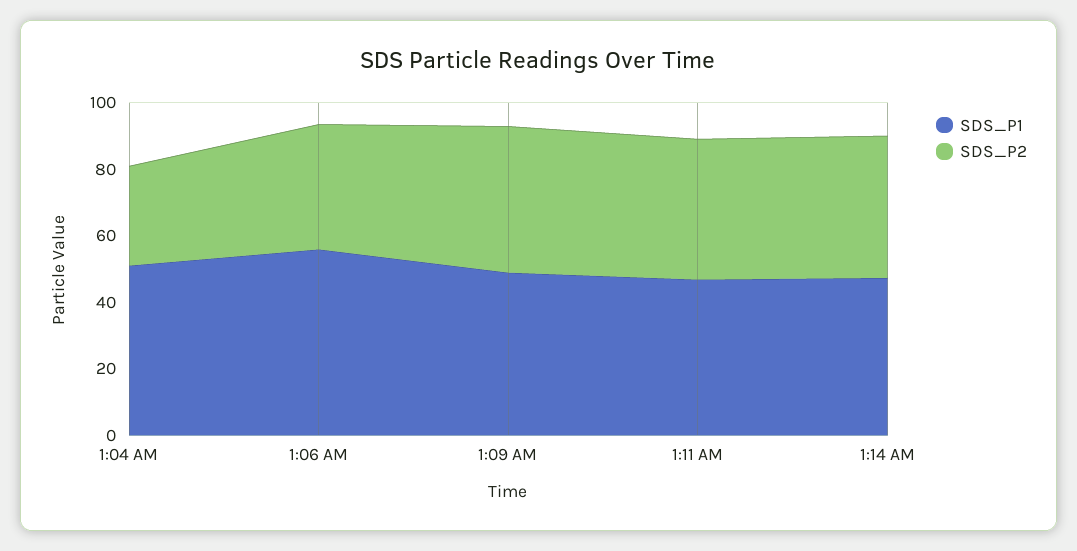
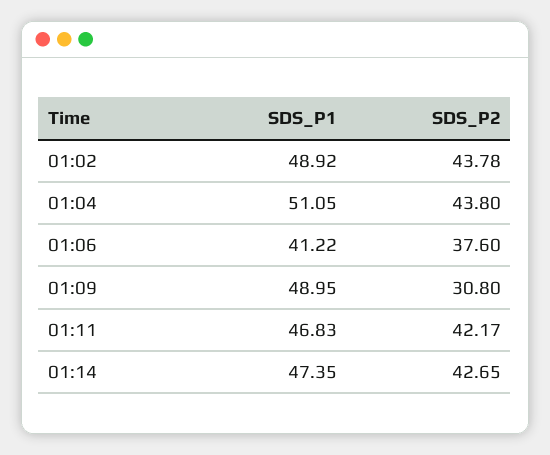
SDS_P2, 1:04 AM: 30 -> 43.8
SDS_P1, 1:06 AM: 55 -> 41.22
SDS_P2, 1:09 AM: 45 -> 30.8
SDS_P1, 01:02: none -> 48.92
SDS_P2, 01:02: none -> 43.78

